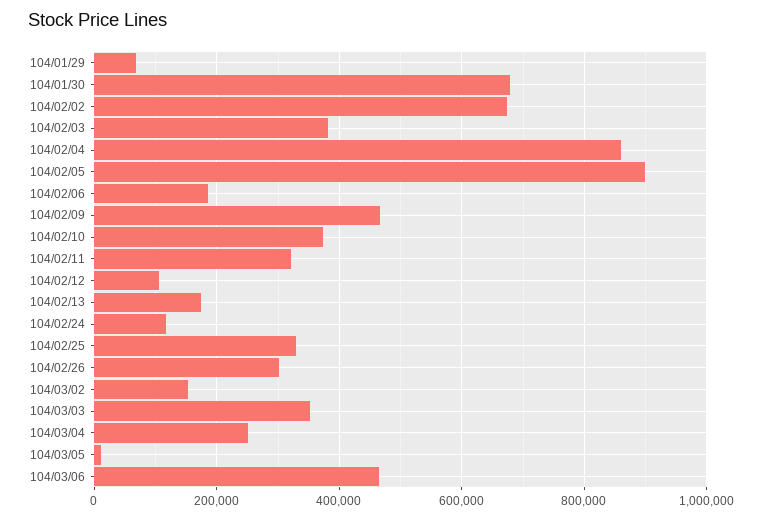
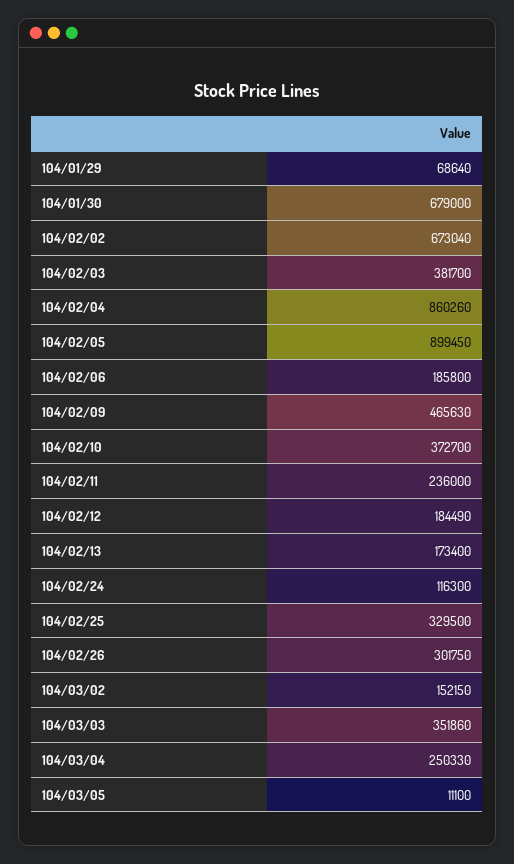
104/02/11: 320000 -> 236000
104/02/12: 100000 -> 184490
104/03/06: 460000 -> none

